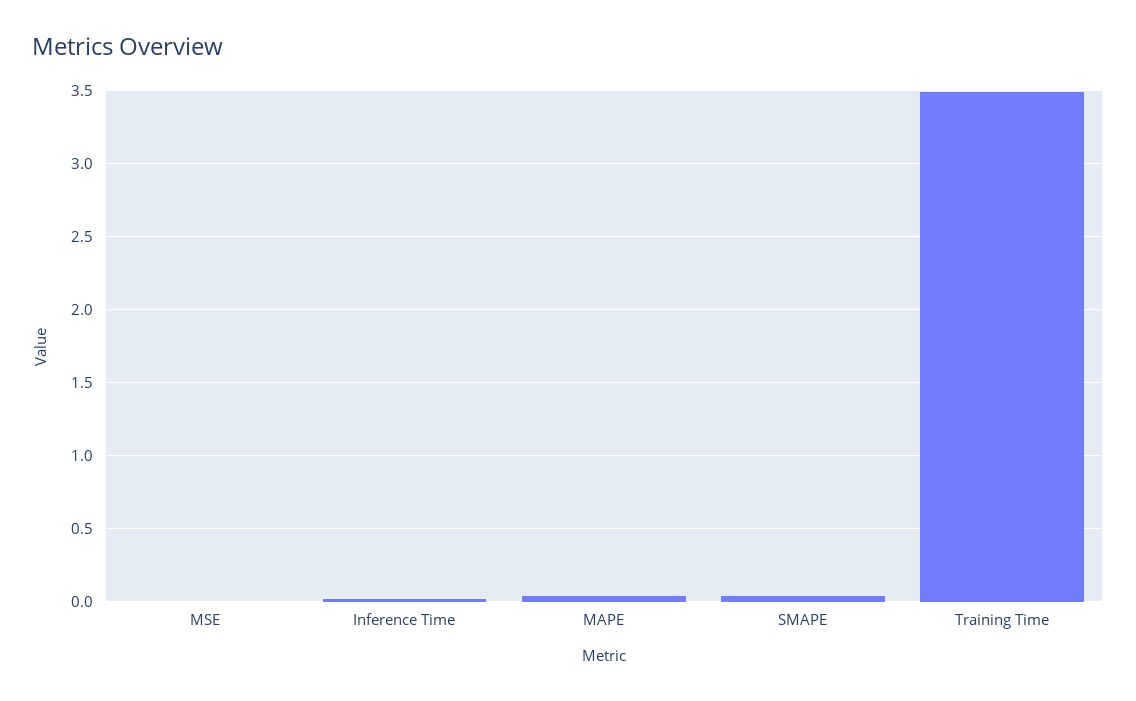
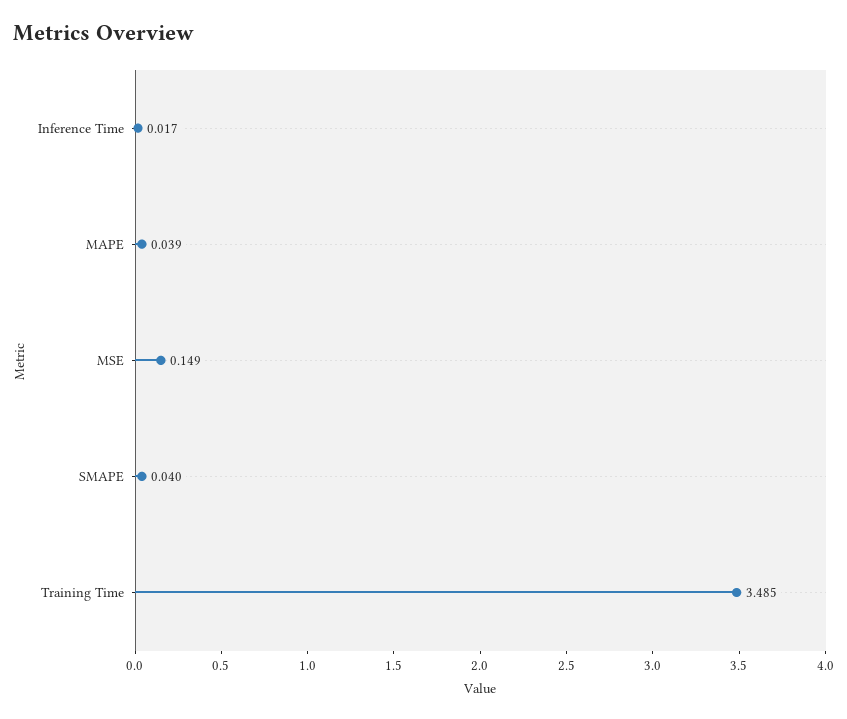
MSE: 0 -> 0.149

